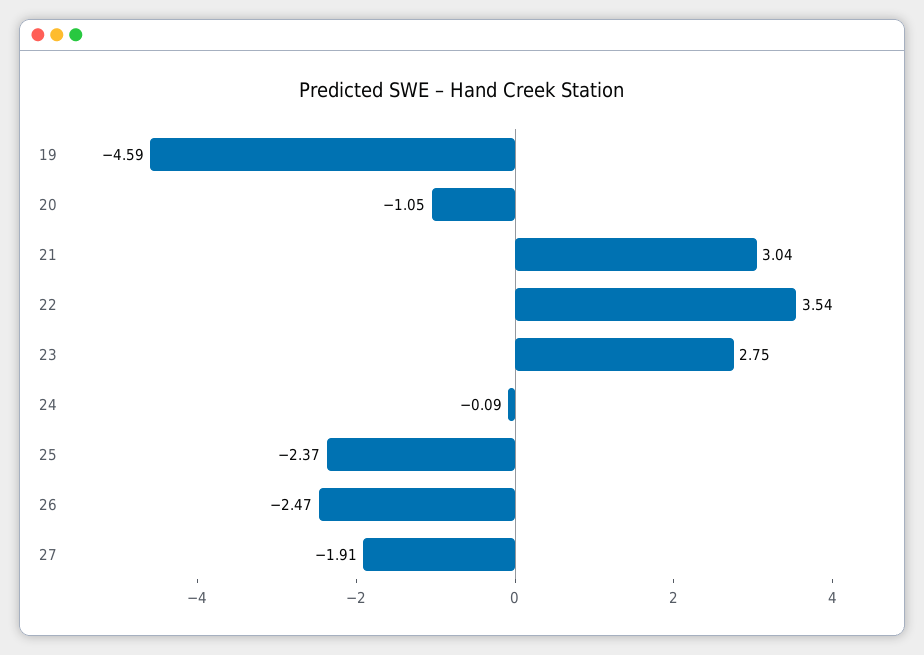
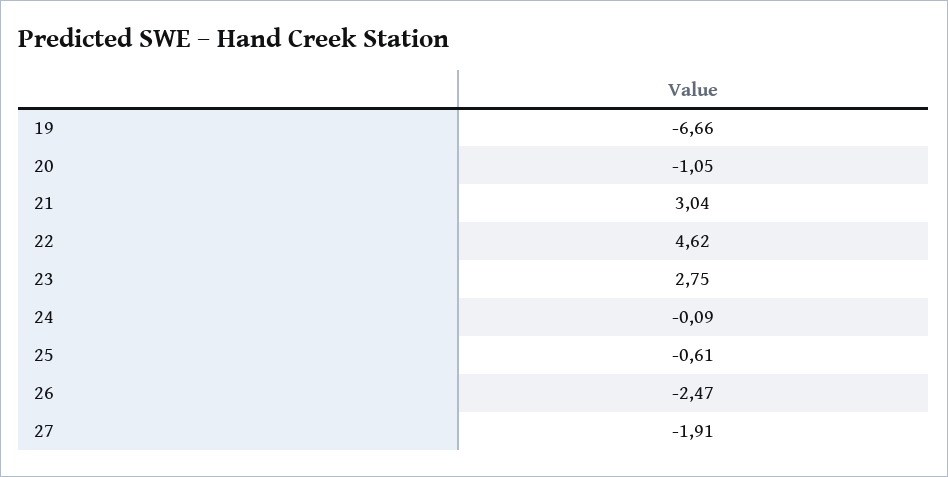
19: -4.59 -> -6.66
22: 3.54 -> 4.62
25: -2.37 -> -0.61

